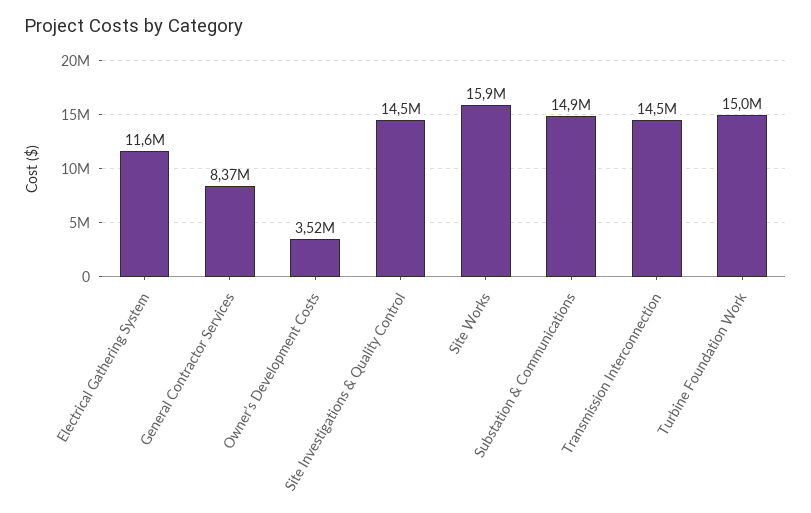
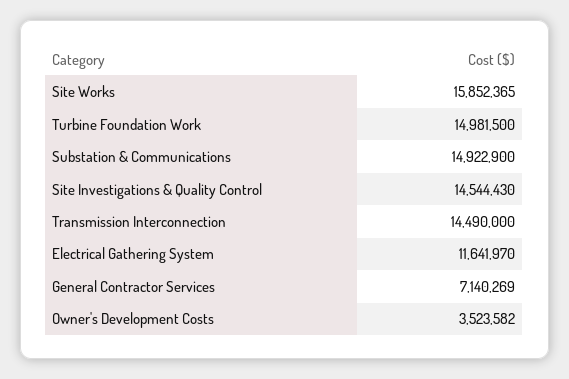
General Contractor Services: 8370000 -> 7140269

